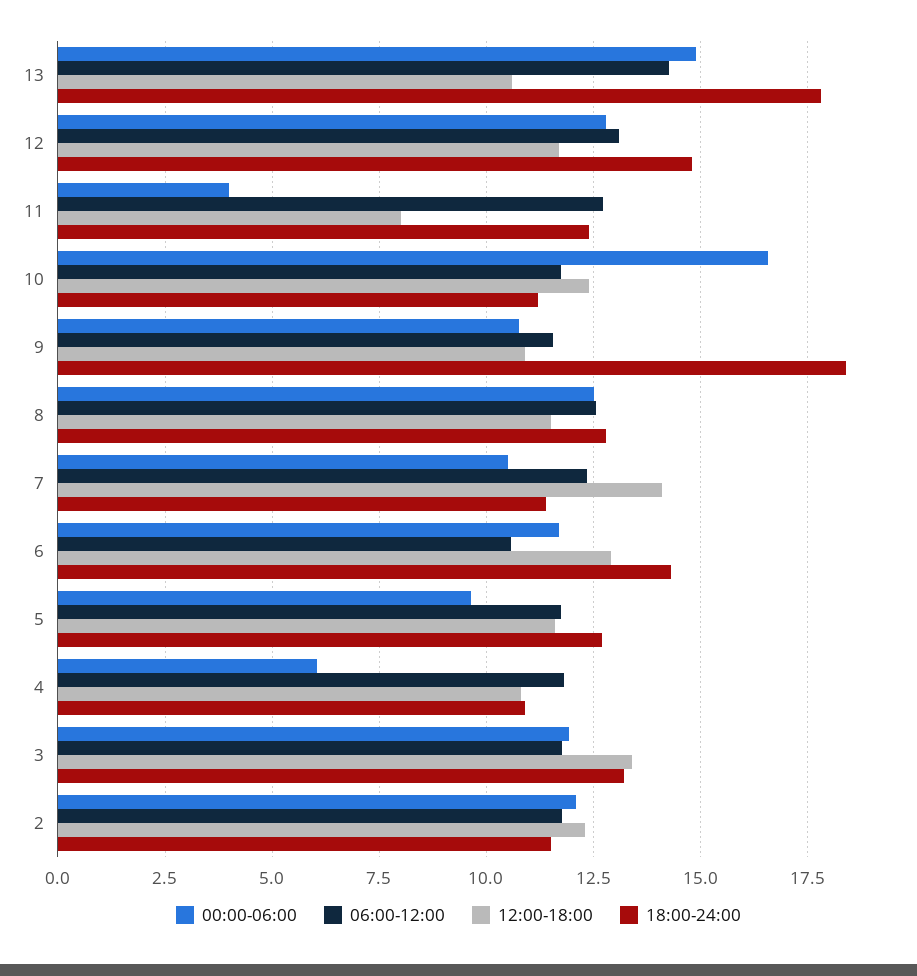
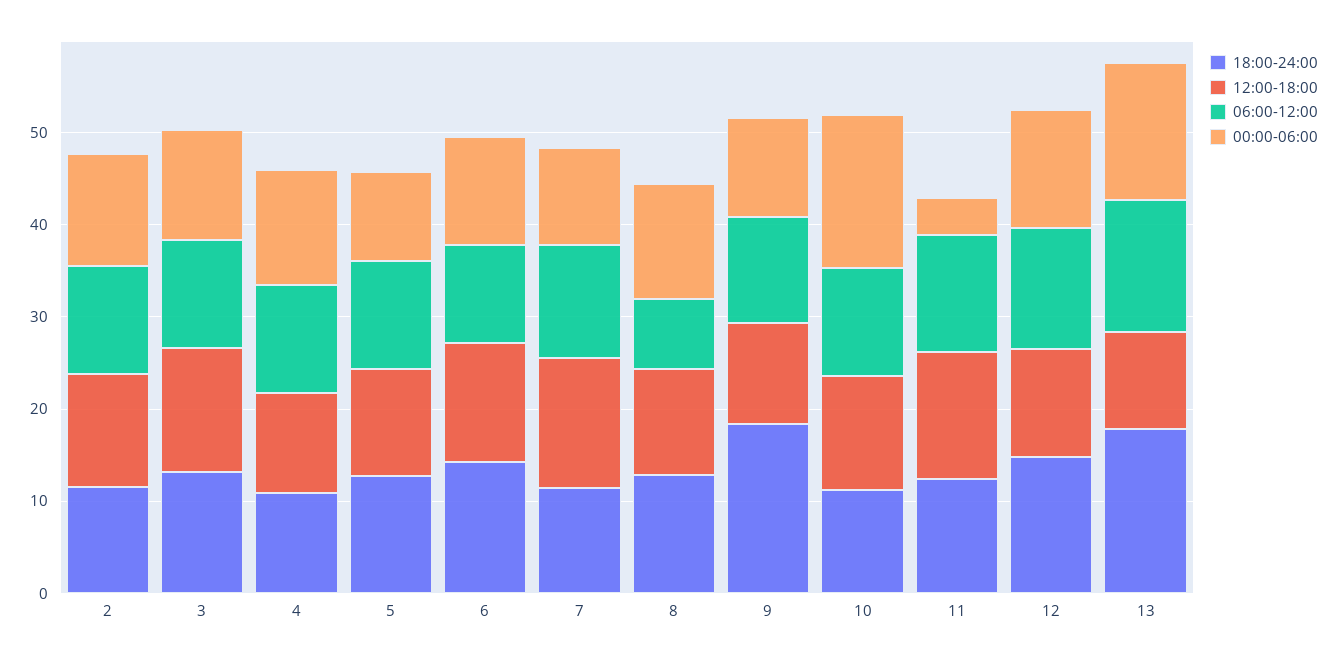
12:00-18:00, 11: 8 -> 14
06:00-12:00, 8: 12.5 -> 8
00:00-06:00, 4: 6 -> 12

